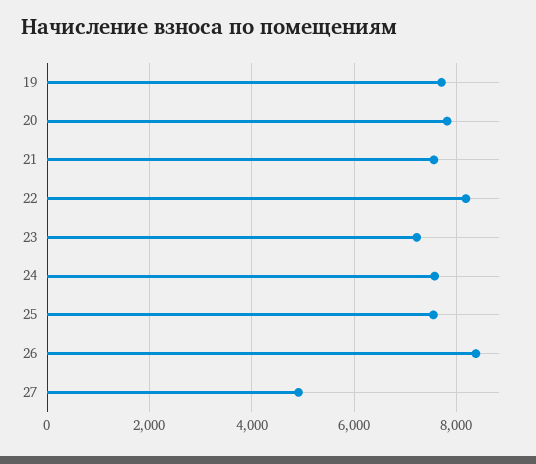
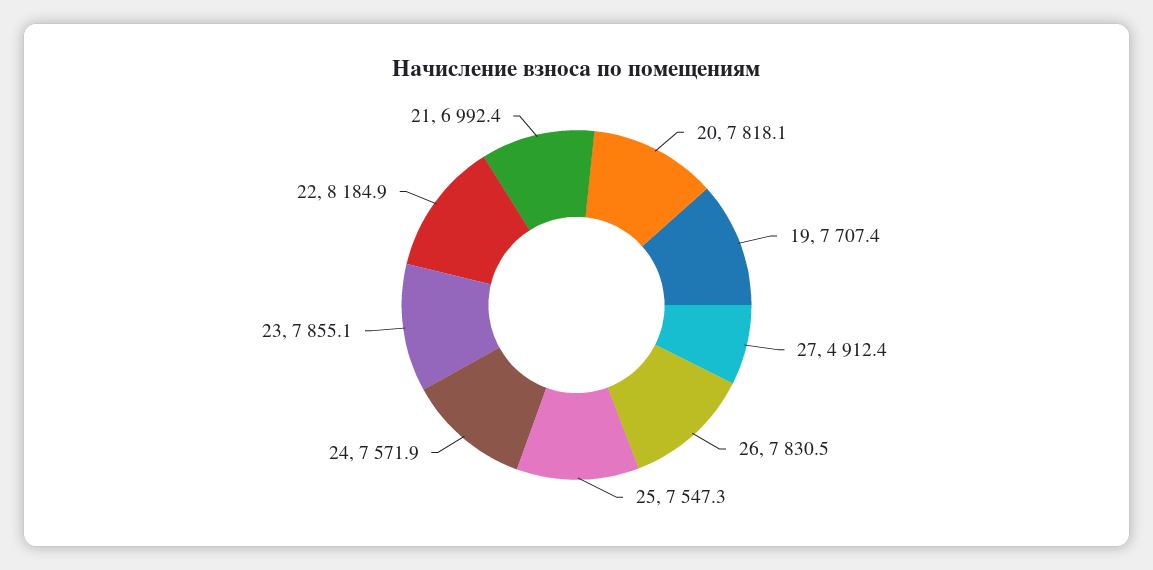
21: 7600 -> 6992.4
23: 7200 -> 7855.1
26: 8400 -> 7830.5

